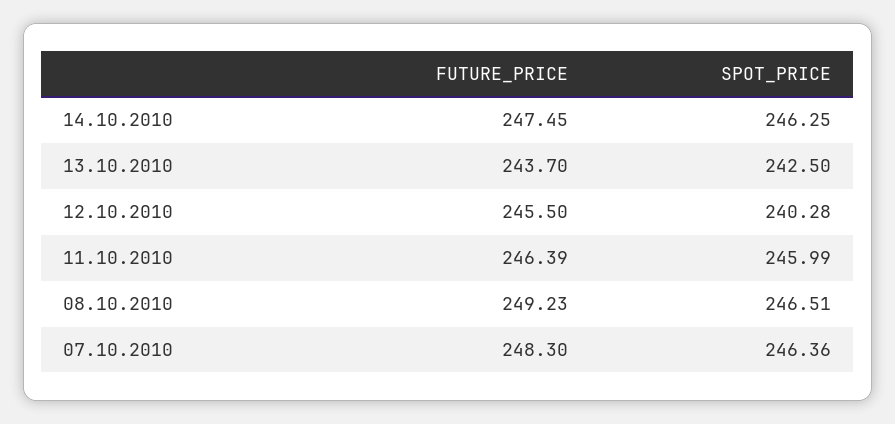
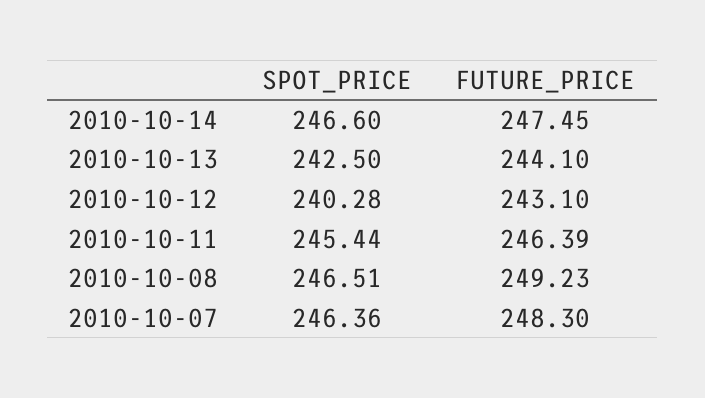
SPOT_PRICE, 14.10.2010: 246.25 -> 246.6
FUTURE_PRICE, 13.10.2010: 243.7 -> 244.1
FUTURE_PRICE, 12.10.2010: 245.5 -> 243.1
SPOT_PRICE, 11.10.2010: 245.99 -> 245.44

